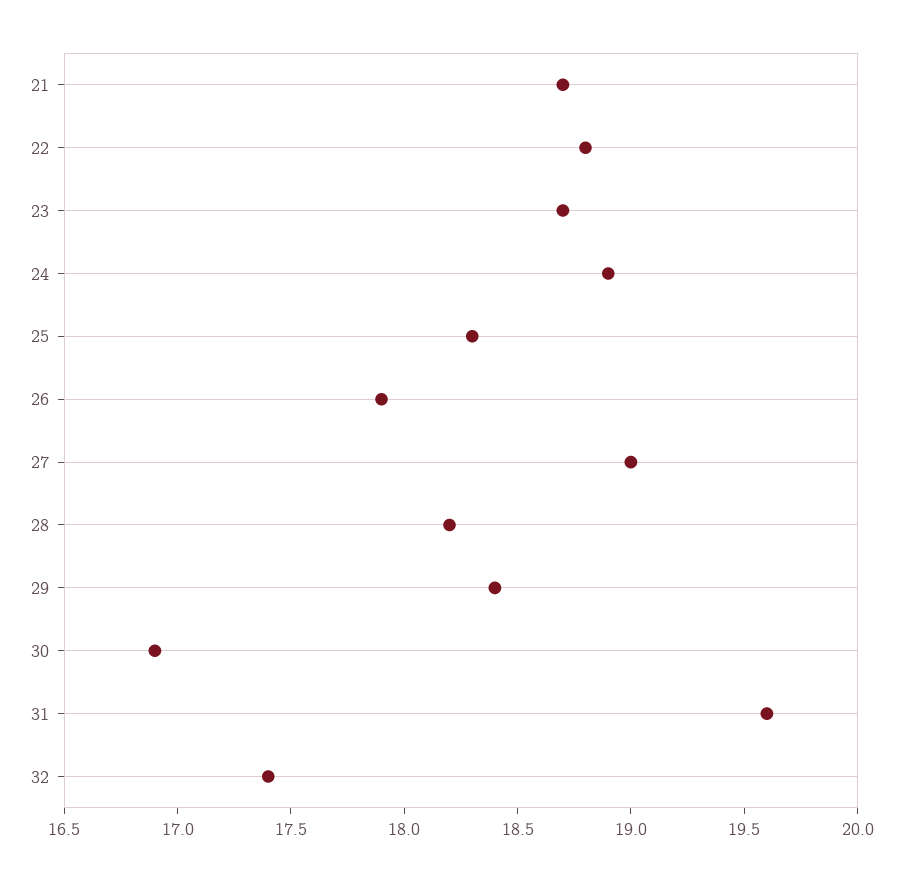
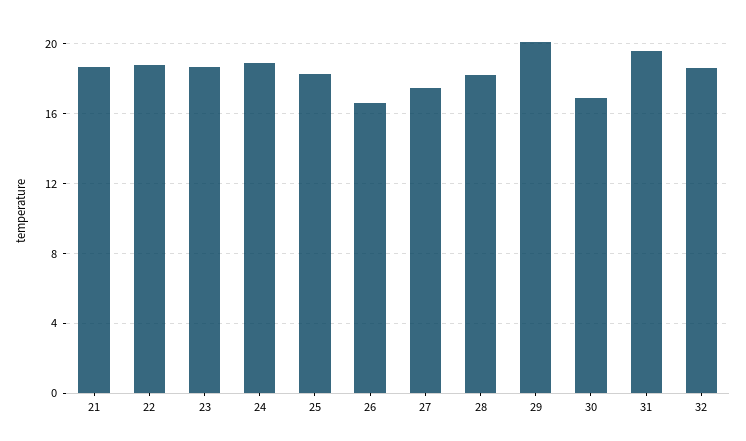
26: 17.9 -> 16.5
27: 19 -> 17.5
29: 18.4 -> 20
32: 17.4 -> 18.5

